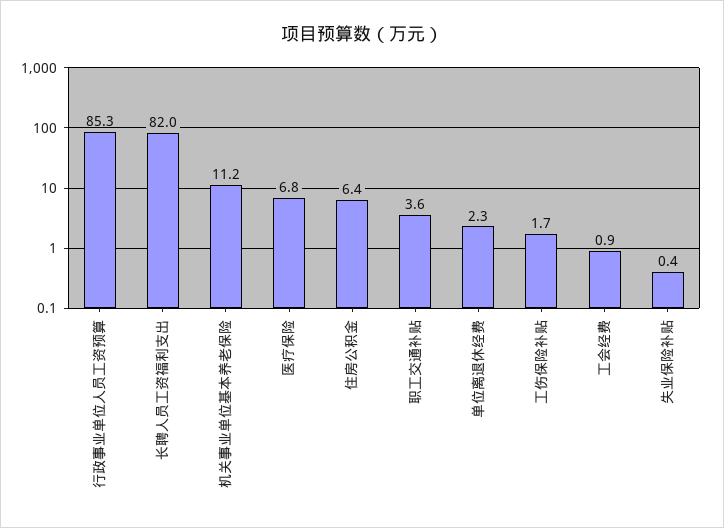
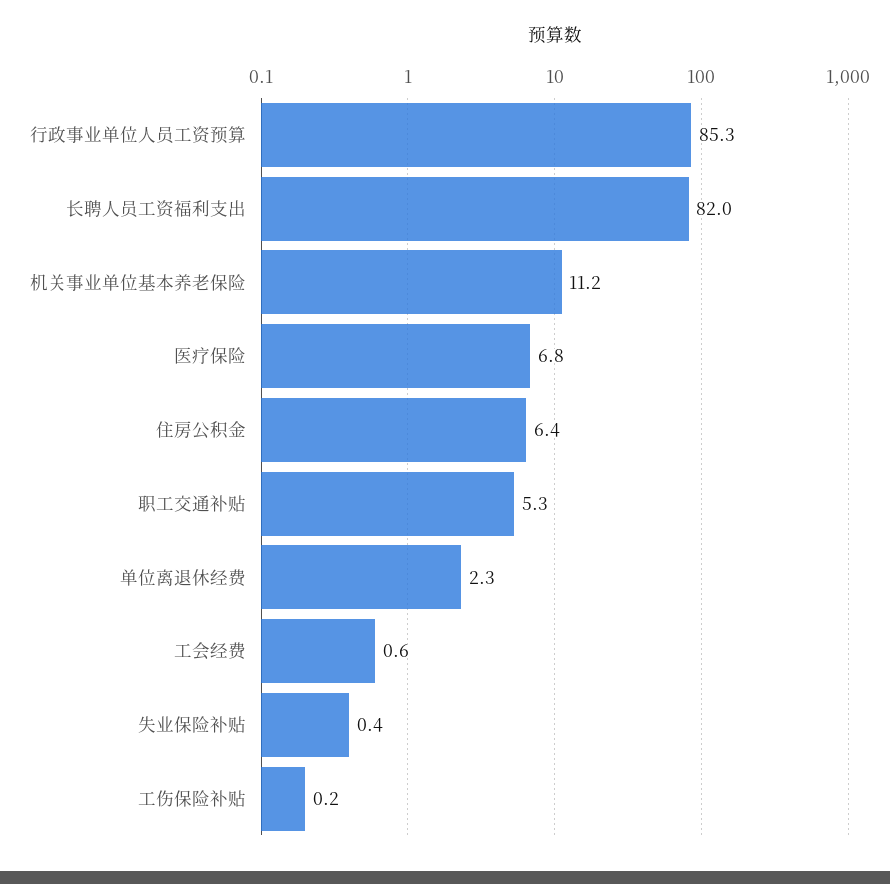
职工交通补贴: 3.6 -> 5.3
工伤保险补贴: 1.7 -> 0.2
工会经费: 0.9 -> 0.6

